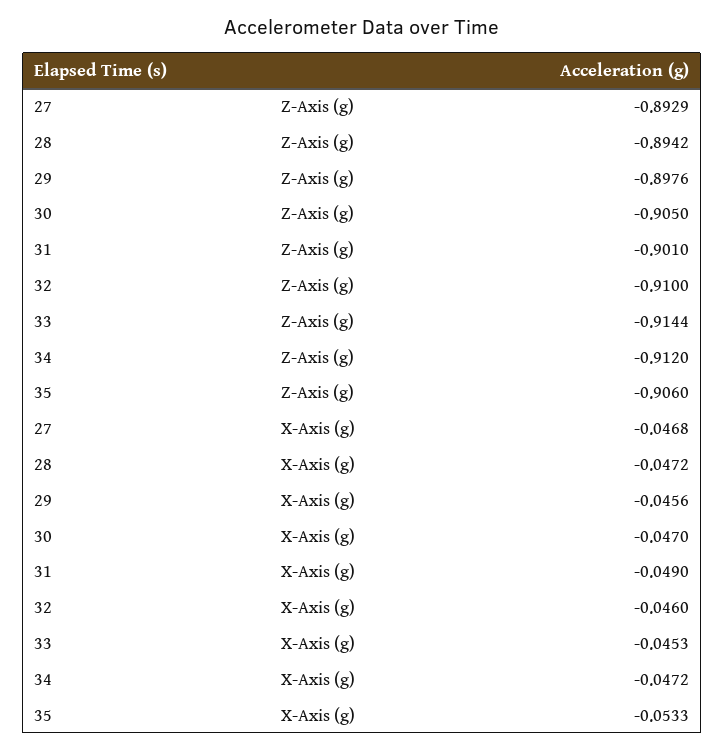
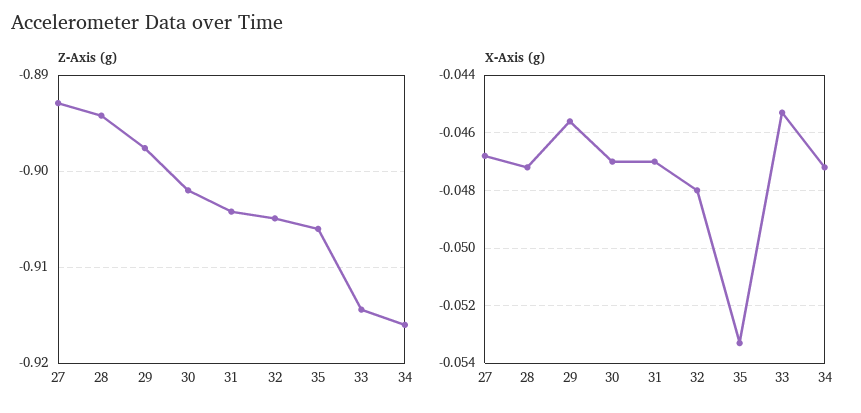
Z-Axis (g), 30: -0.905 -> -0.902
Z-Axis (g), 31: -0.901 -> -0.904
Z-Axis (g), 32: -0.91 -> -0.905
Z-Axis (g), 34: -0.912 -> -0.916
X-Axis (g), 31: -0.049 -> -0.047
X-Axis (g), 32: -0.046 -> -0.048

